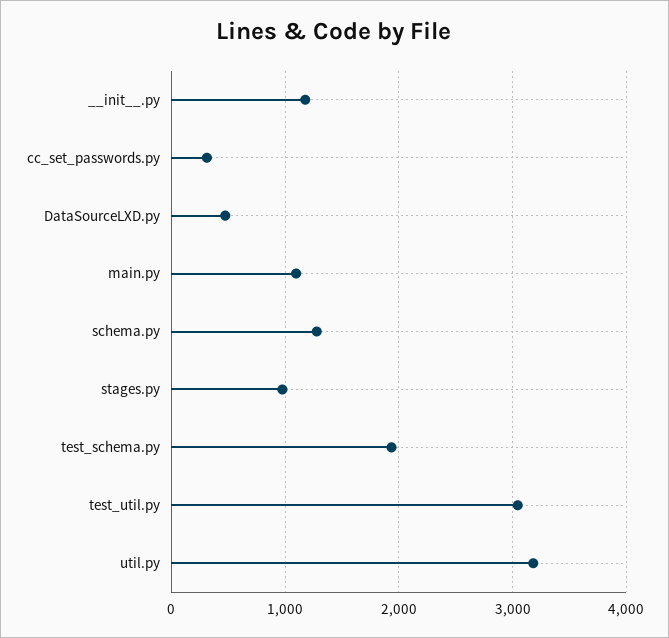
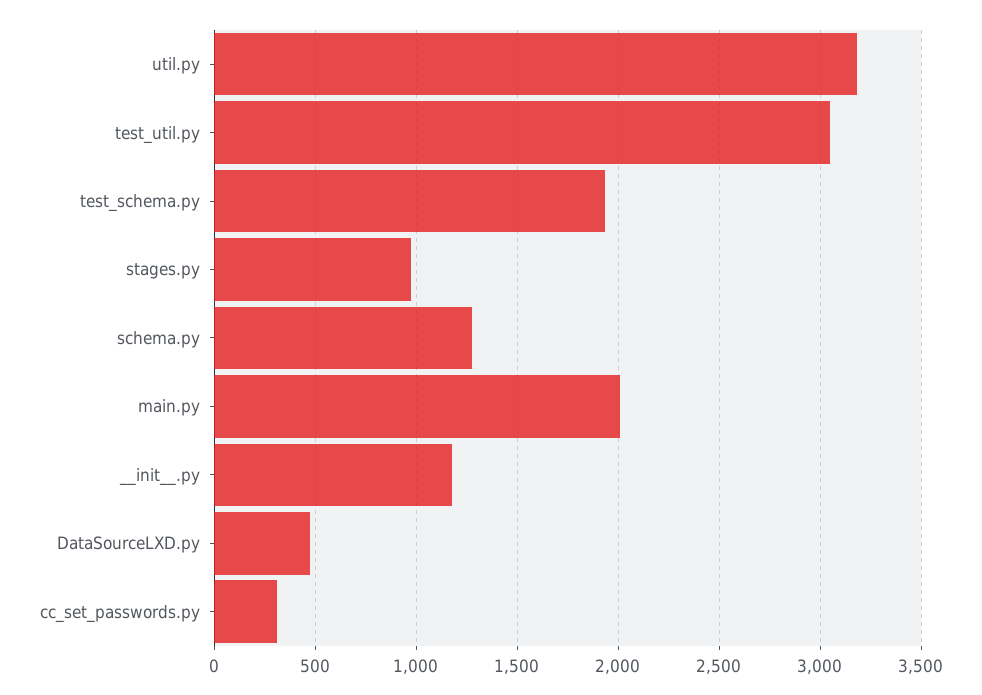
main.py: 1100 -> 2000

